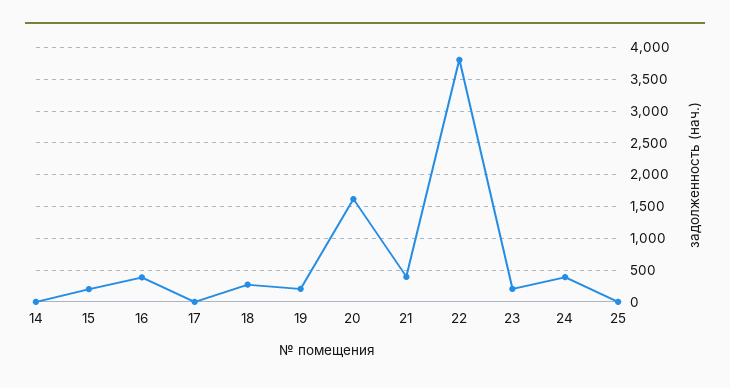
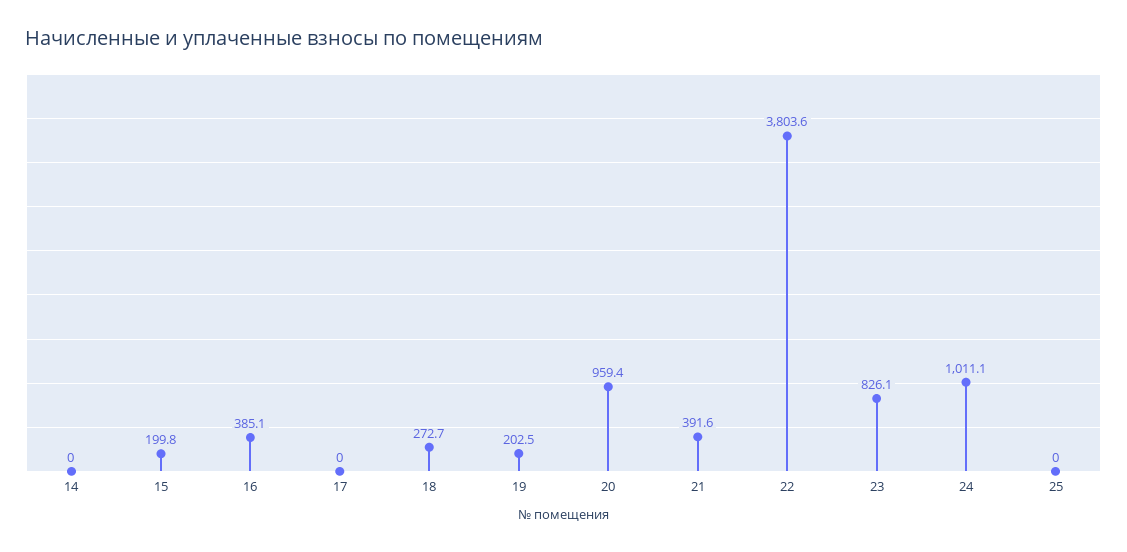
20: 1600 -> 959.4
23: 200 -> 826.1
24: 400 -> 1011.1

